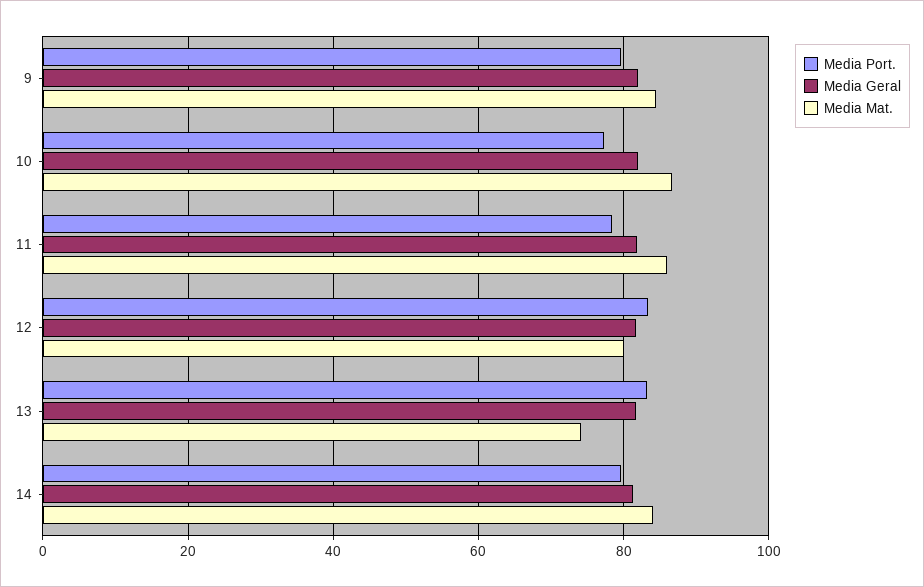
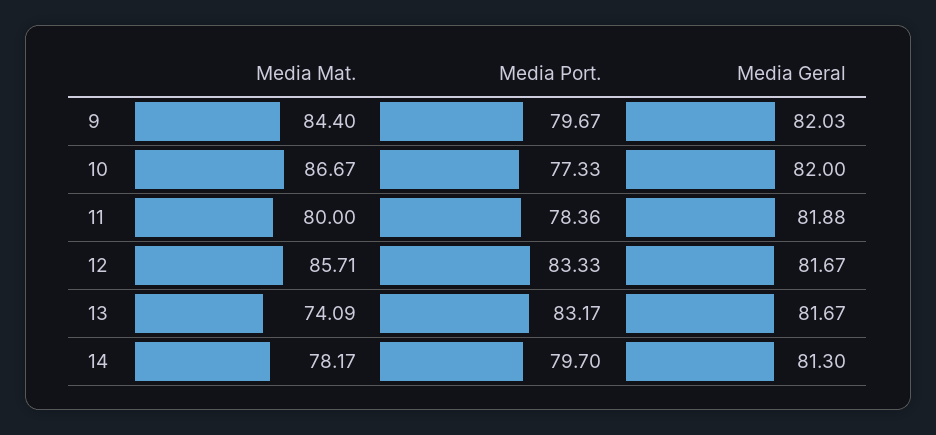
Media Mat., 11: 86 -> 80
Media Mat., 12: 80 -> 85.71
Media Mat., 14: 84 -> 78.17

